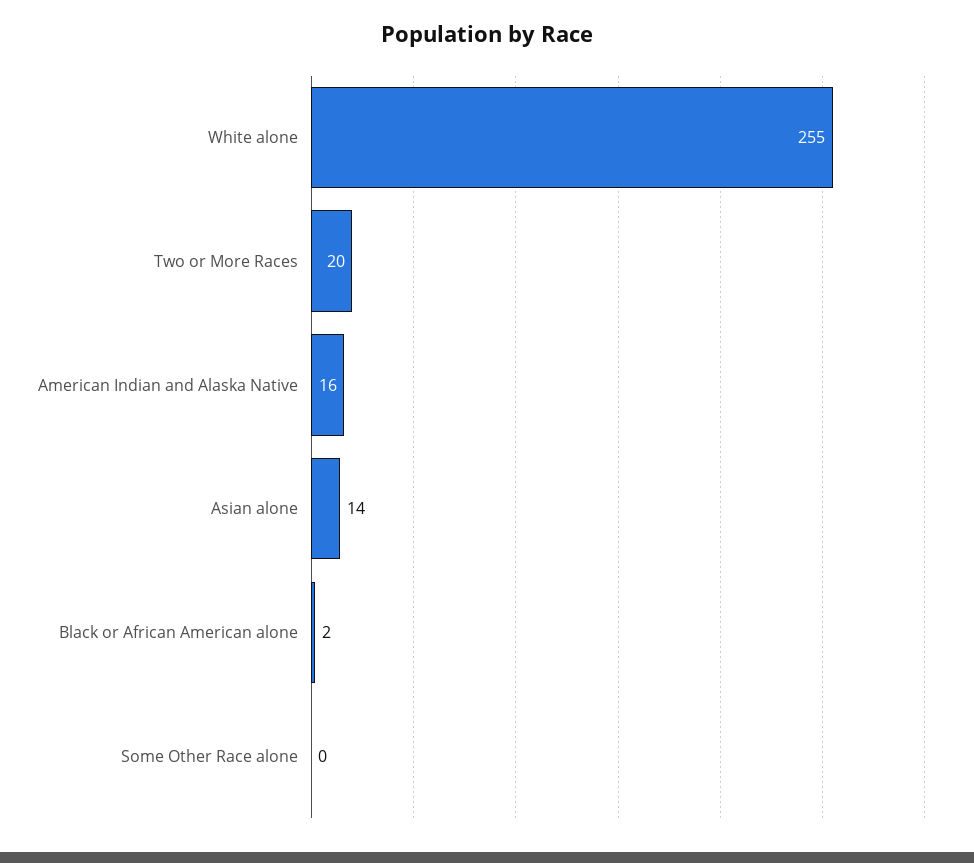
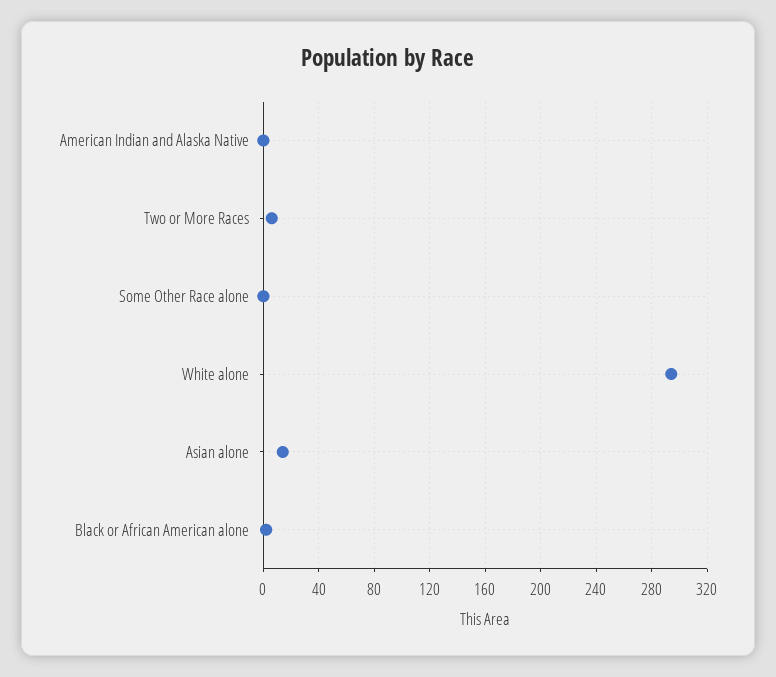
White alone: 255 -> 295
Two or More Races: 20 -> 5
American Indian and Alaska Native: 16 -> 0

